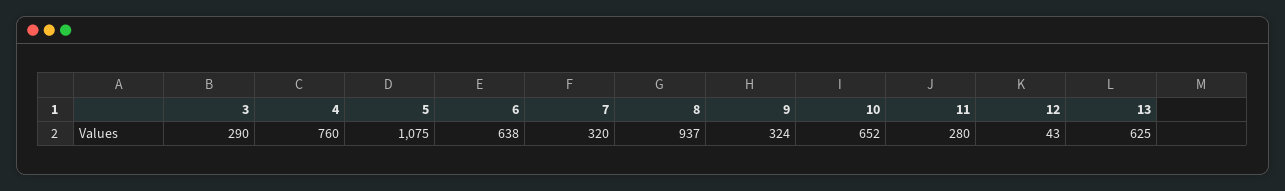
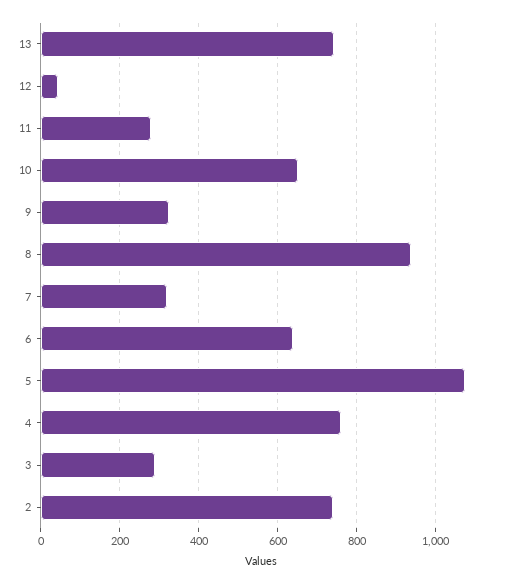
13: 625 -> 740
2: none -> 740

